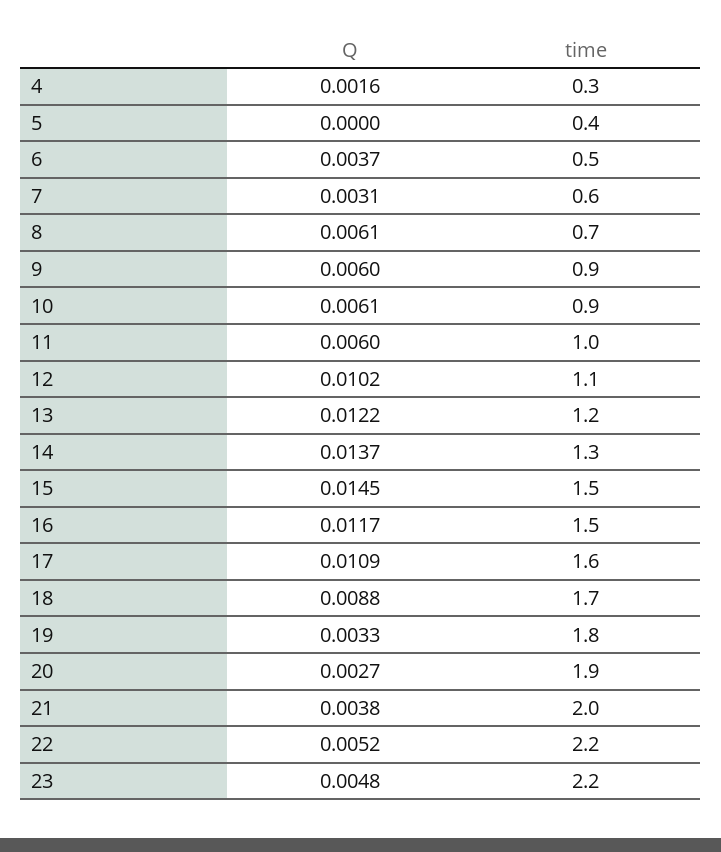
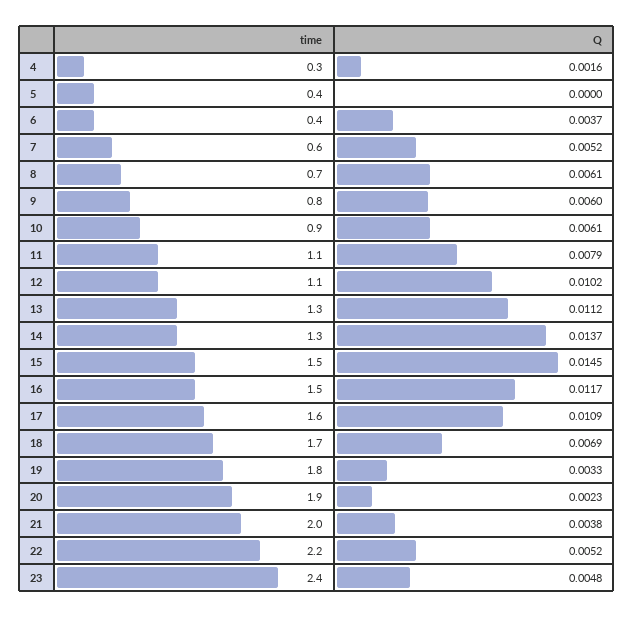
time, 6: 0.5 -> 0.4
Q, 7: 0.0031 -> 0.0052
time, 9: 0.9 -> 0.8
Q, 11: 0.006 -> 0.0079
time, 11: 1 -> 1.1
Q, 13: 0.0122 -> 0.0112
time, 13: 1.2 -> 1.3
Q, 18: 0.0088 -> 0.0069
Q, 20: 0.0027 -> 0.0023
time, 23: 2.2 -> 2.4

